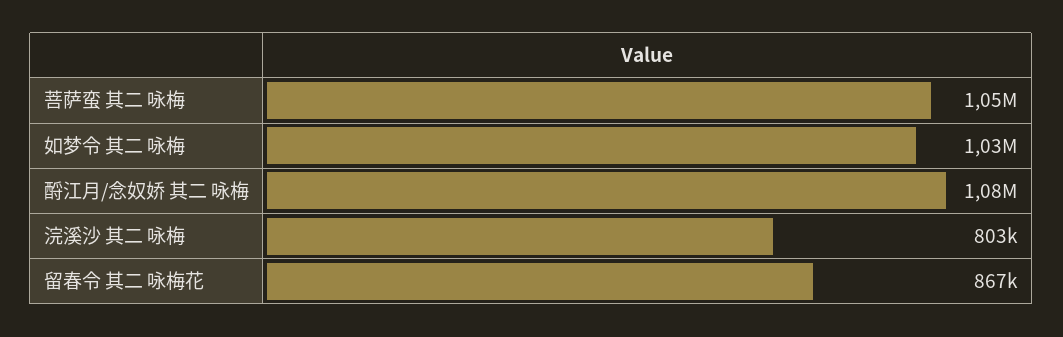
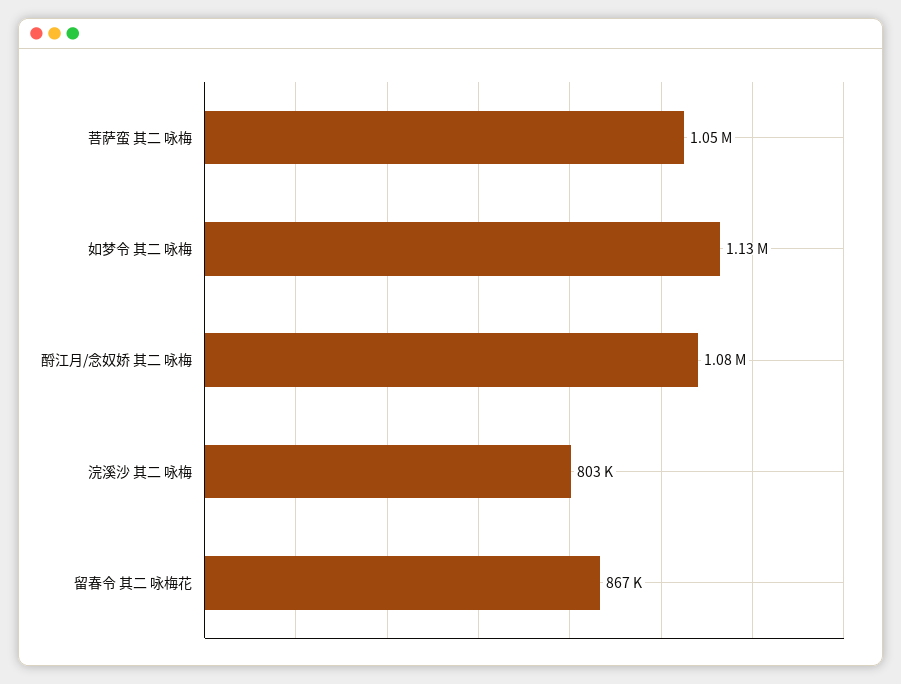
如梦令 其二 咏梅: 1030000 -> 1130000

